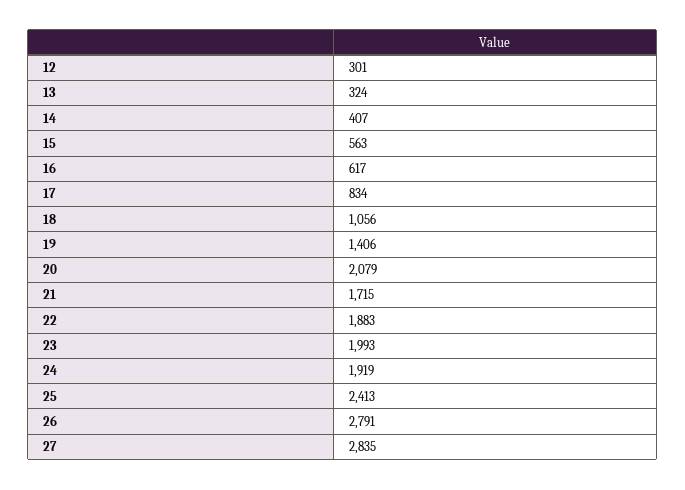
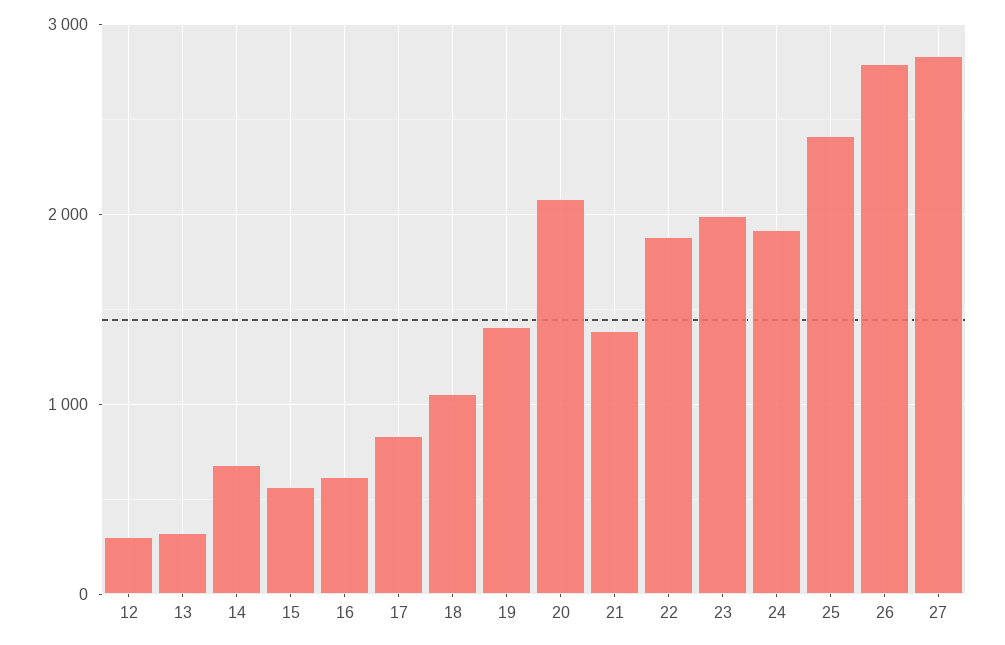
14: 407 -> 700
21: 1715 -> 1400

